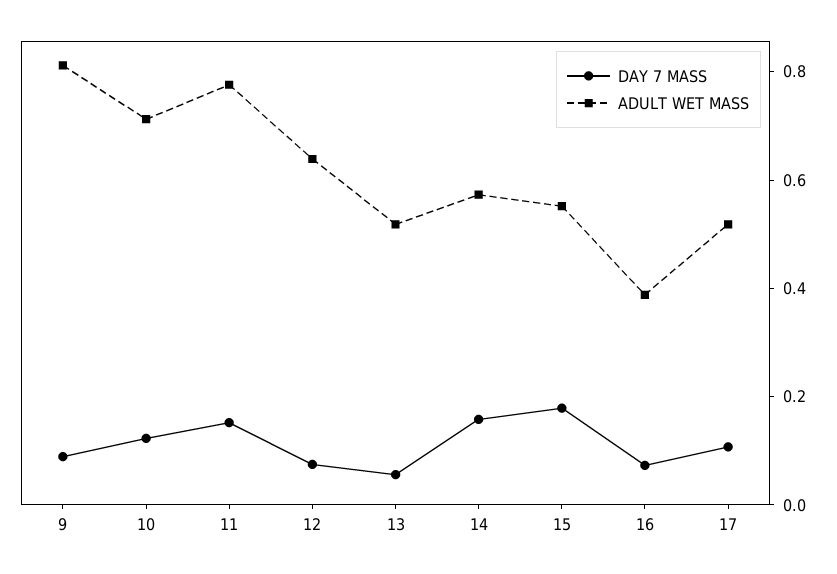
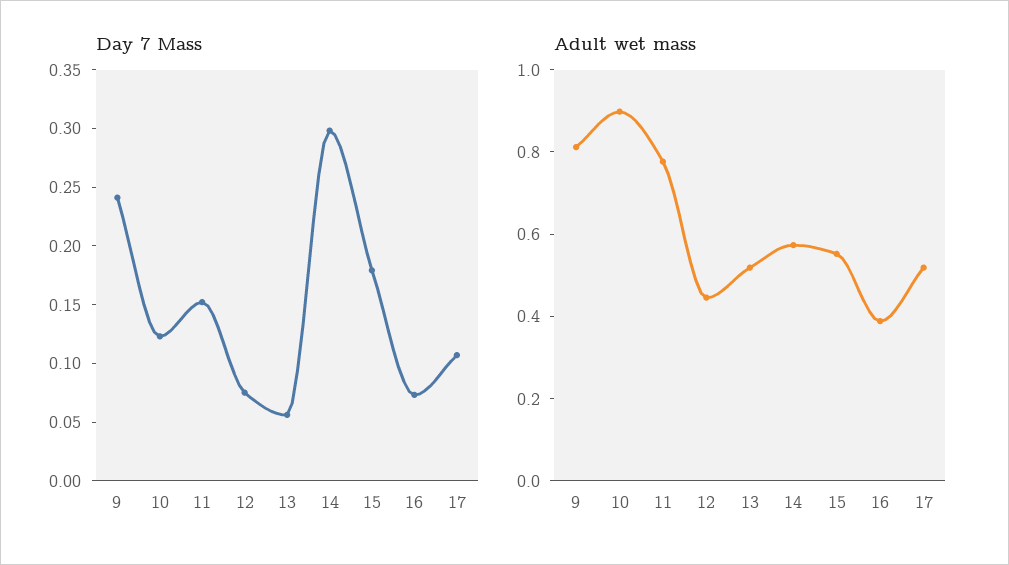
DAY 7 MASS, 9: 0.1 -> 0.24
ADULT WET MASS, 10: 0.7 -> 0.9
ADULT WET MASS, 12: 0.65 -> 0.45
DAY 7 MASS, 14: 0.15 -> 0.3

